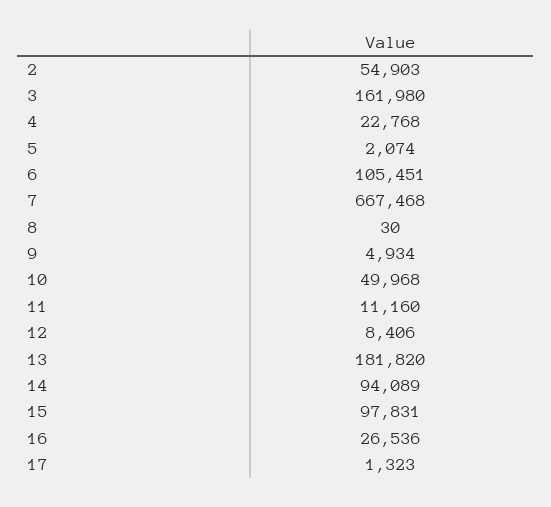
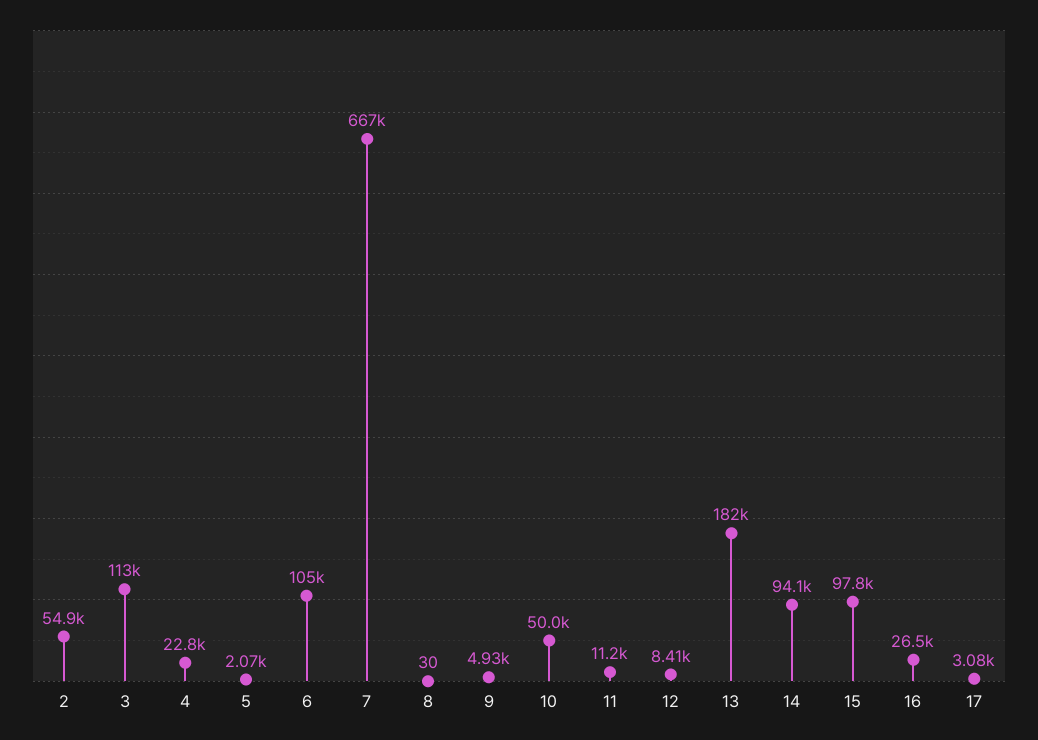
3: 161980 -> 113000
17: 1323 -> 3080

